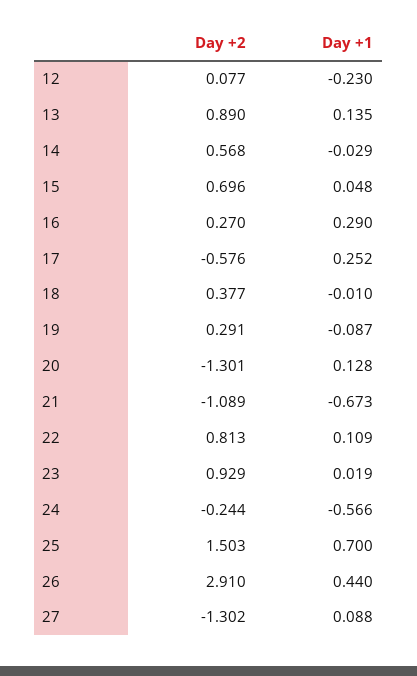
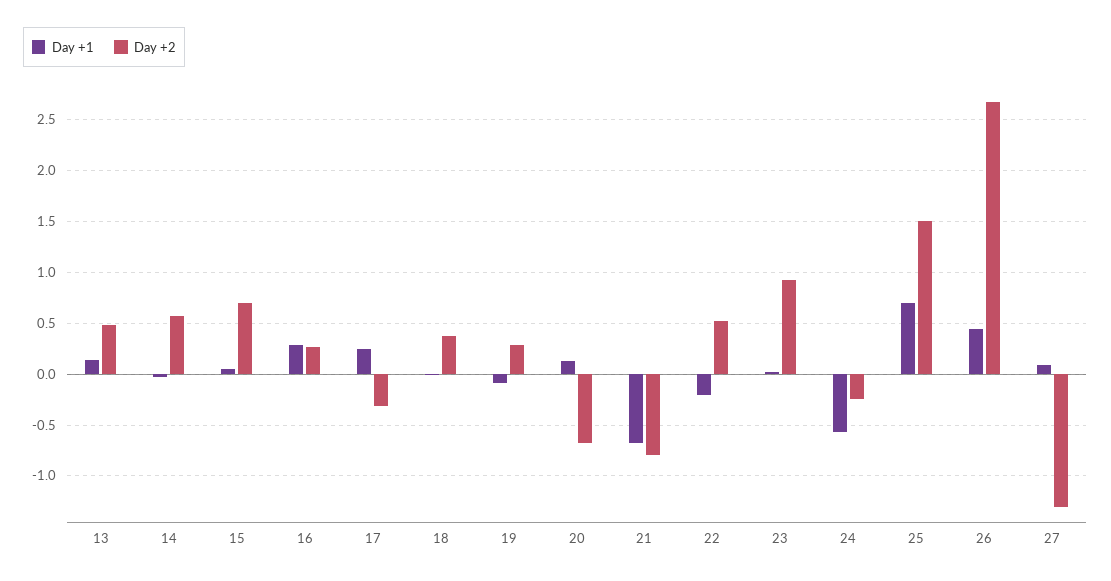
Day +2, 12: 0.077 -> none
Day +1, 12: -0.23 -> none
Day +2, 13: 0.89 -> 0.5
Day +2, 17: -0.576 -> -0.3
Day +2, 20: -1.301 -> -0.7
Day +2, 21: -1.089 -> -0.8
Day +2, 22: 0.813 -> 0.5
Day +1, 22: 0.109 -> -0.2
Day +2, 26: 2.91 -> 2.7

